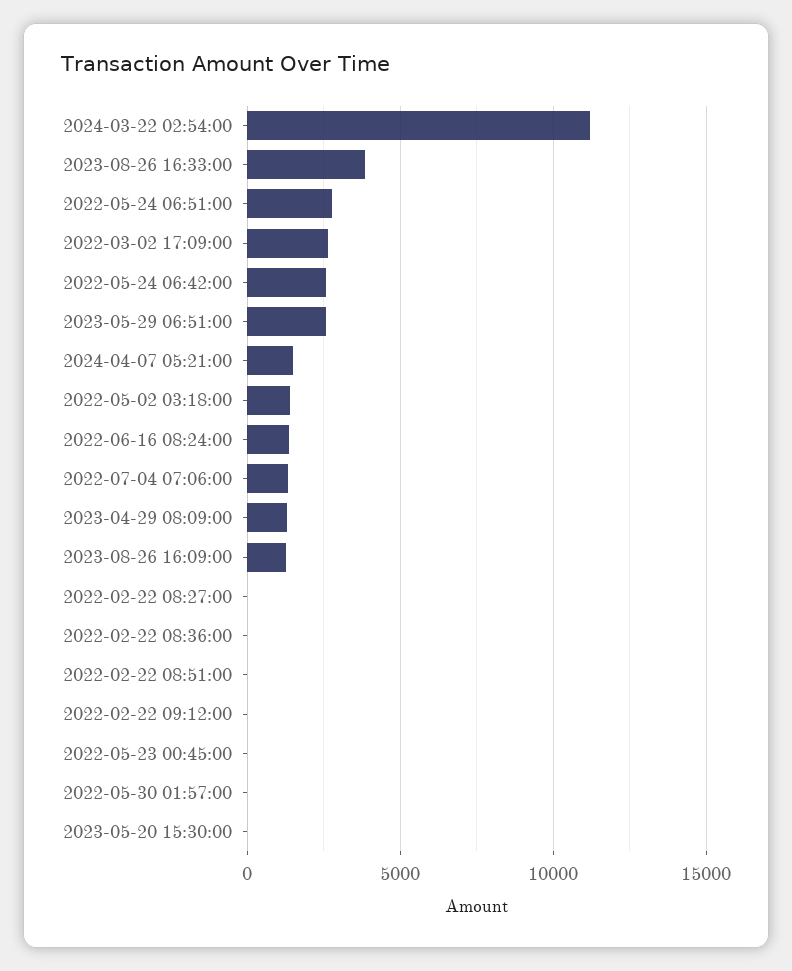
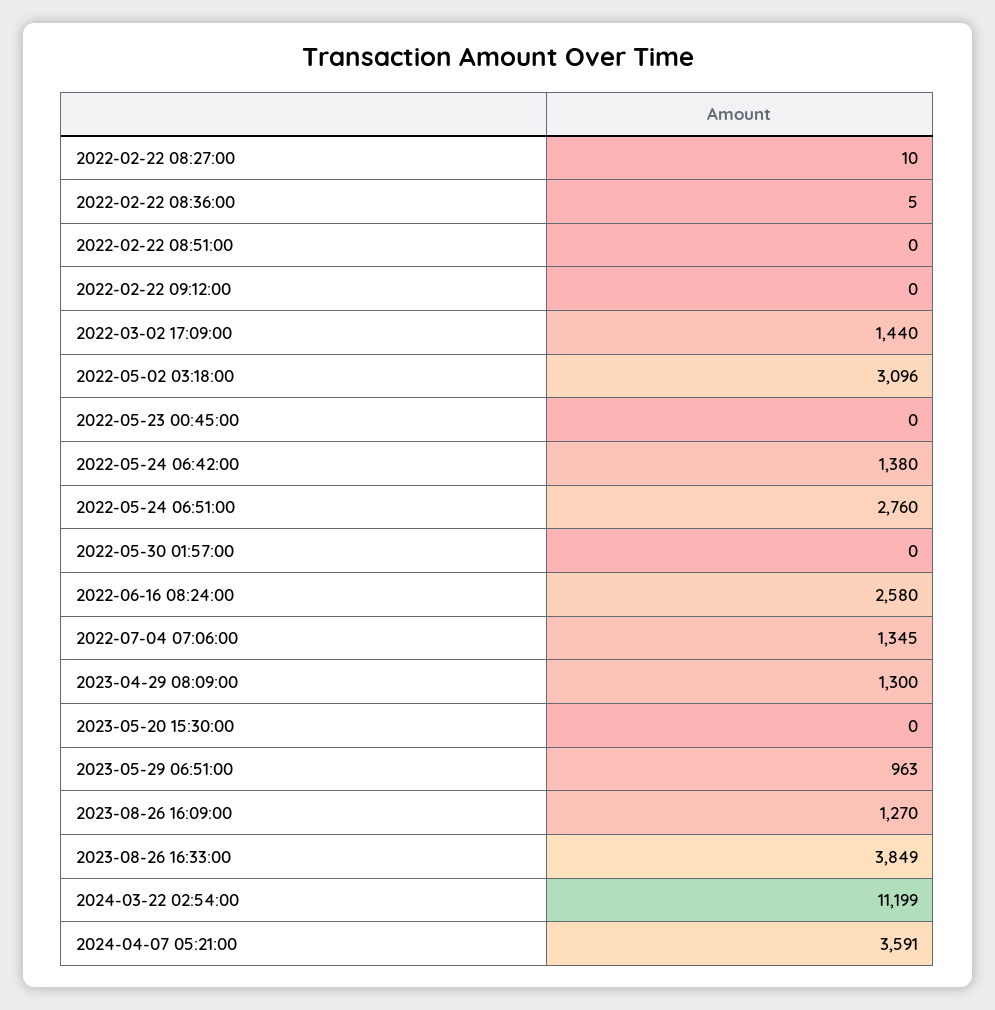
2022-03-02 17:09:00: 2500 -> 1440
2022-05-24 06:42:00: 2500 -> 1380
2023-05-29 06:51:00: 2500 -> 963
2024-04-07 05:21:00: 1500 -> 3591
2022-05-02 03:18:00: 1500 -> 3096
2022-06-16 08:24:00: 1500 -> 2580

